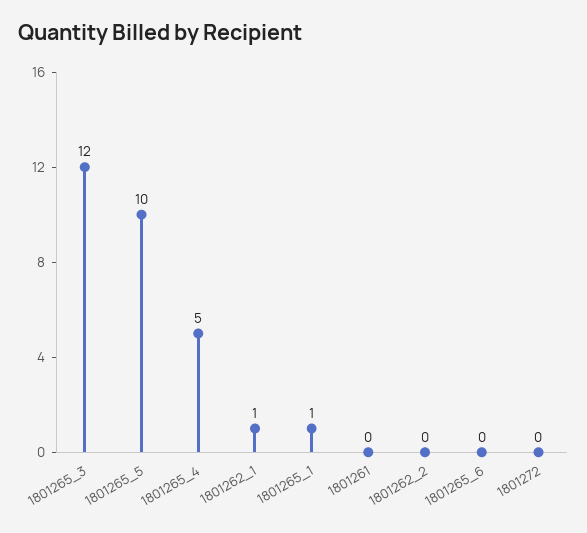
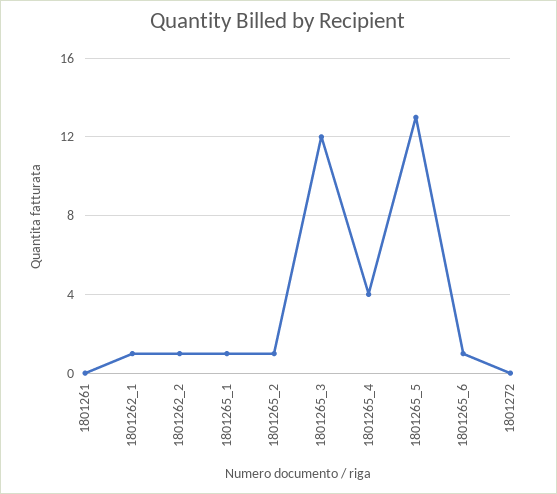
1801265_5: 10 -> 13
1801265_4: 5 -> 4
1801262_2: 0 -> 1
1801265_6: 0 -> 1
1801265_2: none -> 1

